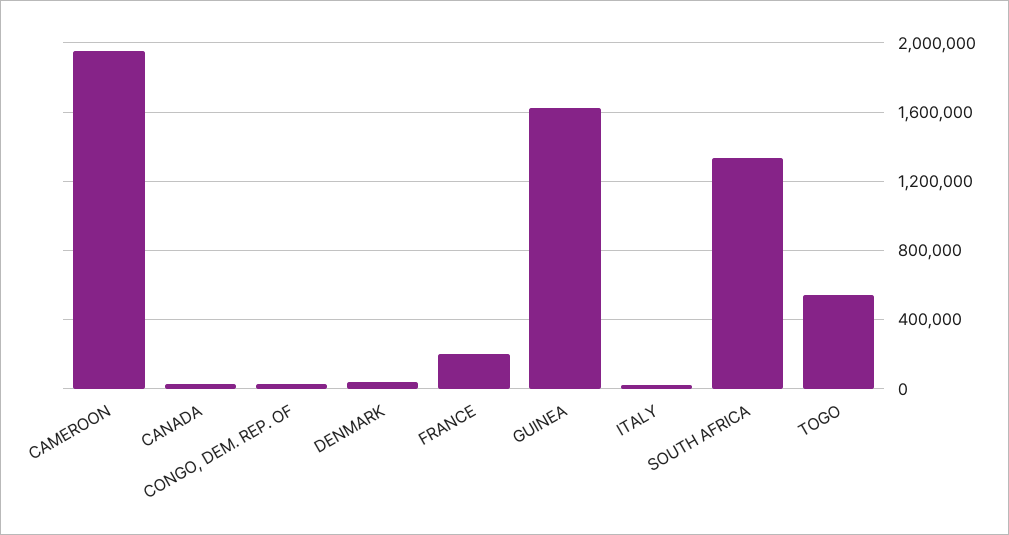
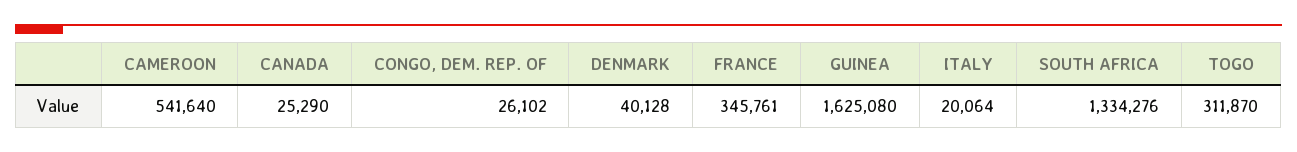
CAMEROON: 1950000 -> 541640
FRANCE: 200000 -> 345761
TOGO: 550000 -> 311870

